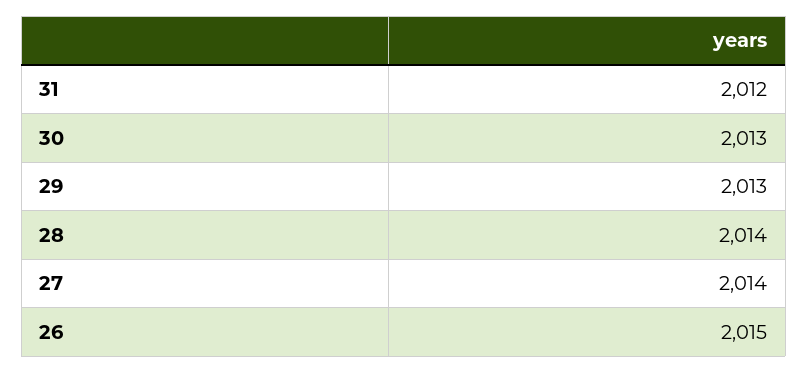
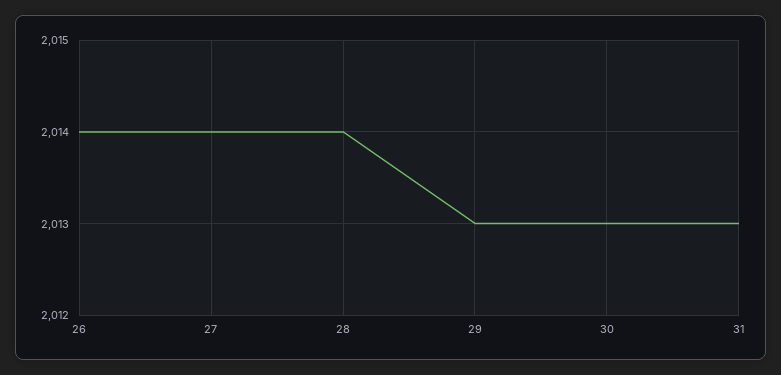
31: 2012 -> 2013
26: 2015 -> 2014

